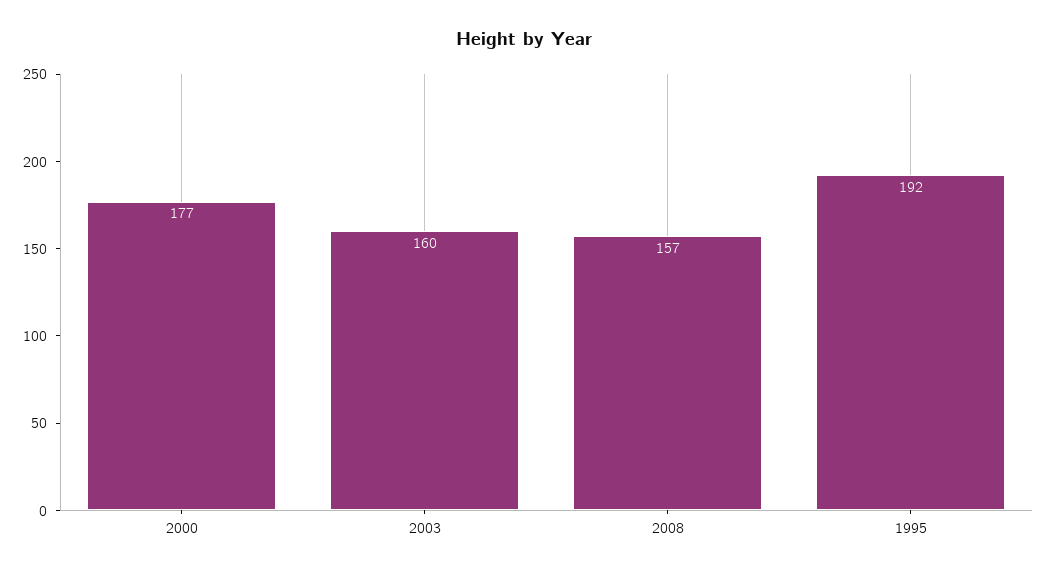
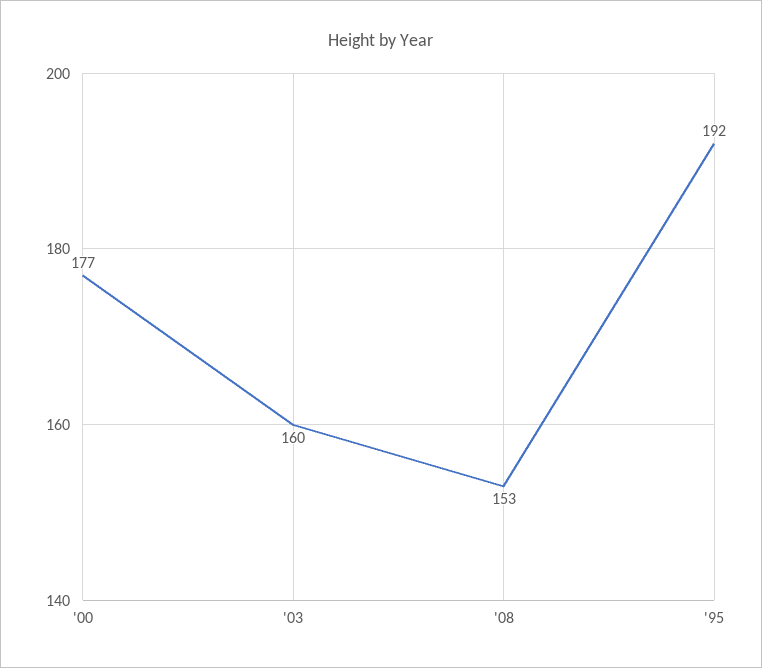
2008: 157 -> 153

